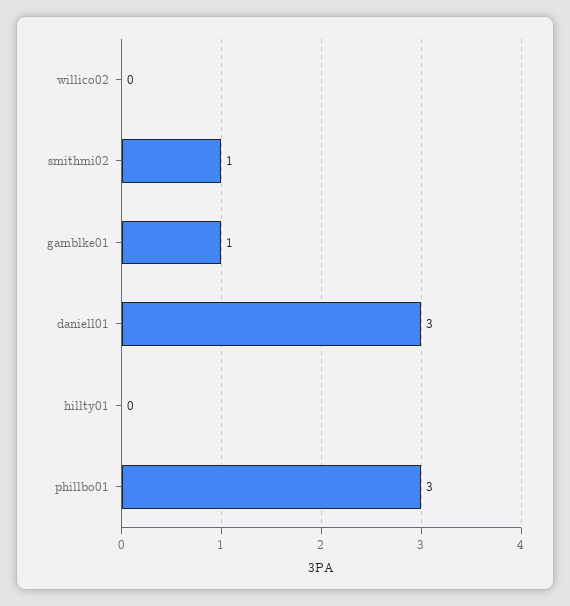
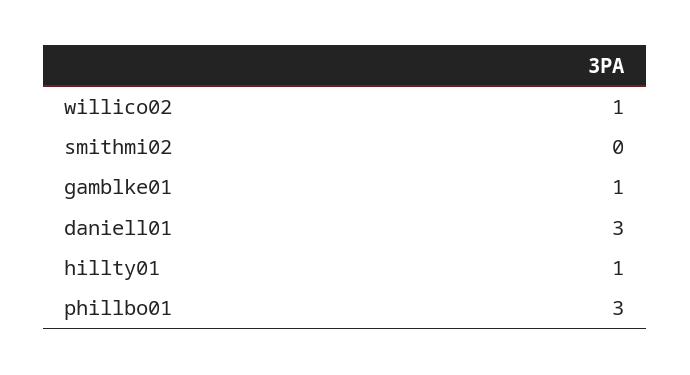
willico02: 0 -> 1
smithmi02: 1 -> 0
hillty01: 0 -> 1

